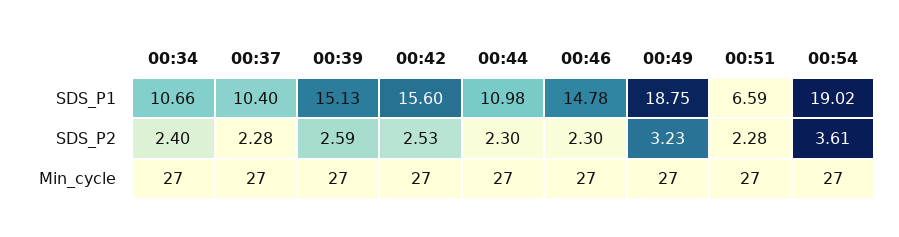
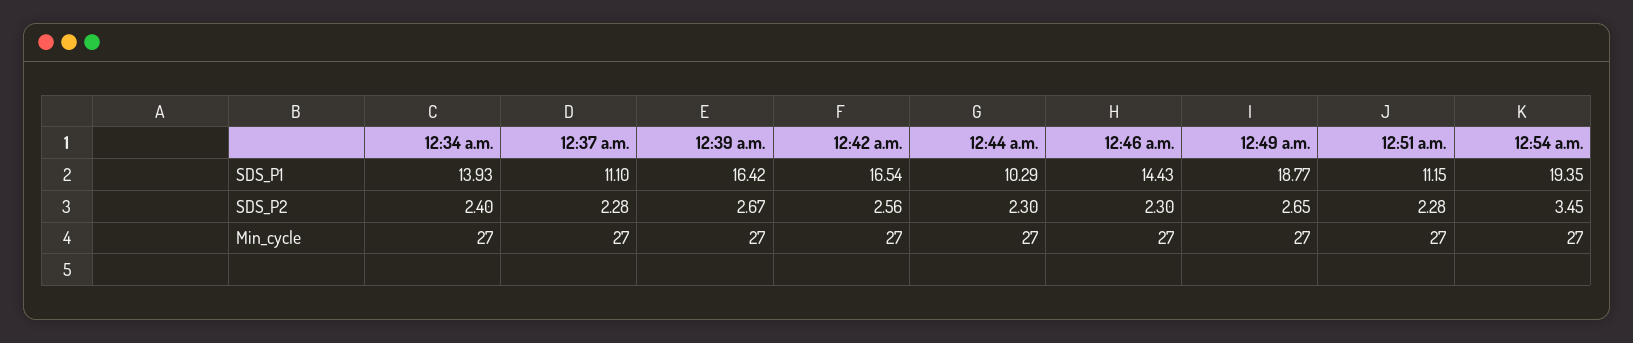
00:34, SDS_P1: 10.66 -> 13.93
00:37, SDS_P1: 10.4 -> 11.1
00:39, SDS_P1: 15.13 -> 16.42
00:42, SDS_P1: 15.6 -> 16.54
00:44, SDS_P1: 10.98 -> 10.29
00:46, SDS_P1: 14.78 -> 14.43
00:49, SDS_P1: 18.75 -> 18.77
00:51, SDS_P1: 6.59 -> 11.15
00:54, SDS_P1: 19.02 -> 19.35
00:39, SDS_P2: 2.59 -> 2.67
00:42, SDS_P2: 2.53 -> 2.56
00:49, SDS_P2: 3.23 -> 2.65
00:54, SDS_P2: 3.61 -> 3.45

